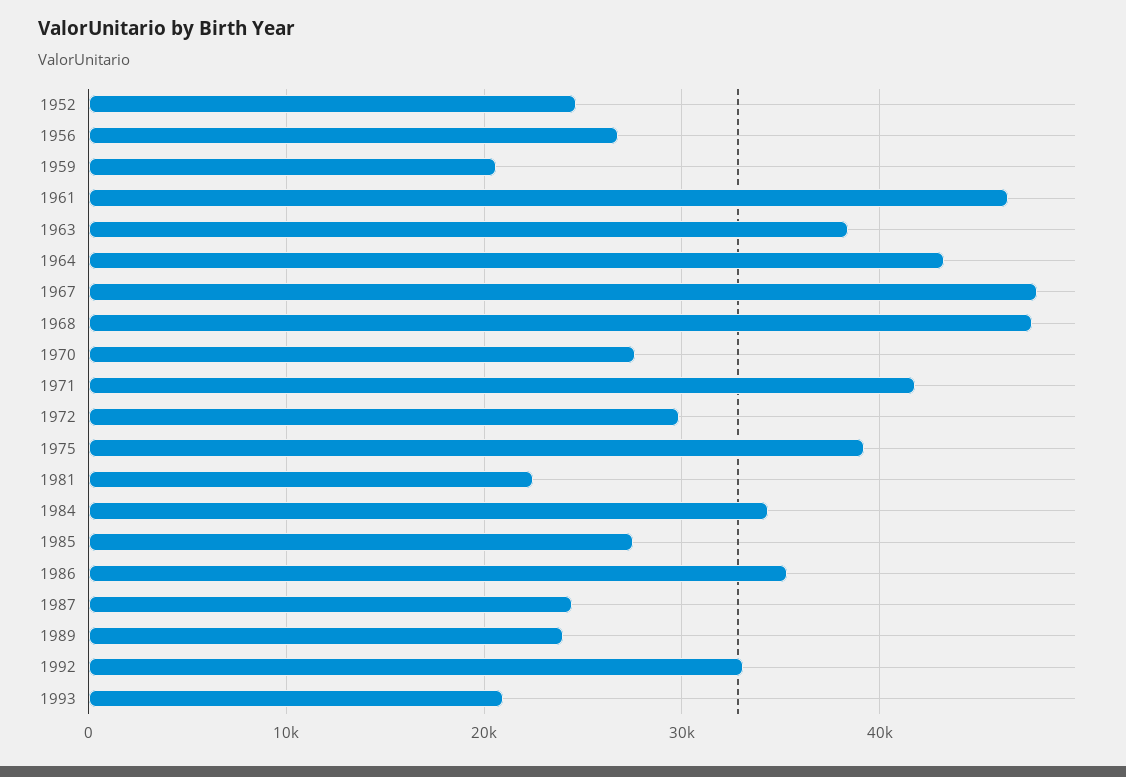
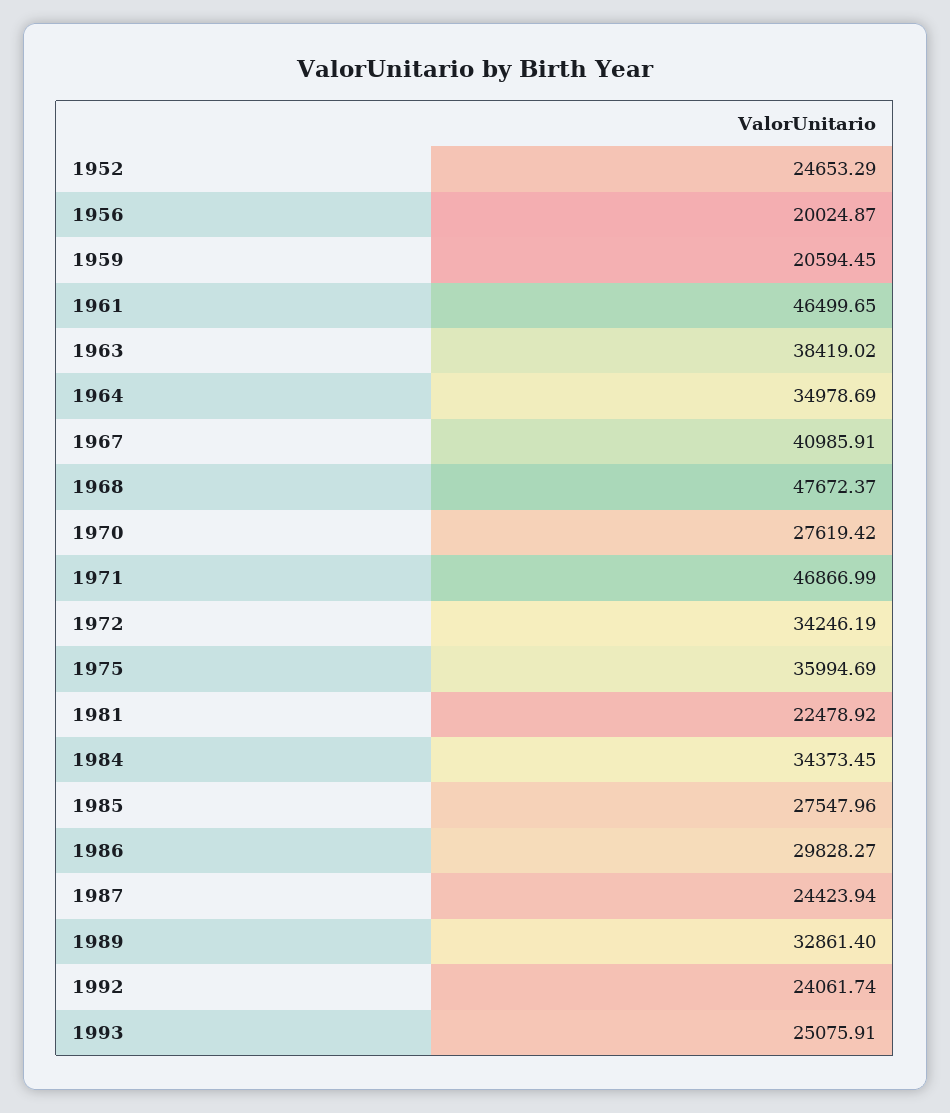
1956: 27000 -> 20024.87
1964: 43000 -> 34978.69
1967: 48000 -> 40985.91
1971: 42000 -> 46866.99
1972: 30000 -> 34246.19
1975: 39000 -> 35994.69
1986: 35000 -> 29828.27
1989: 24000 -> 32861.4
1992: 33000 -> 24061.74
1993: 21000 -> 25075.91

